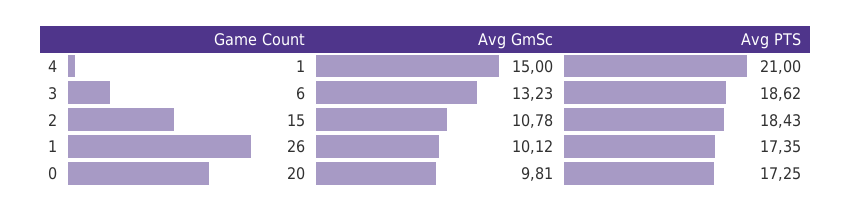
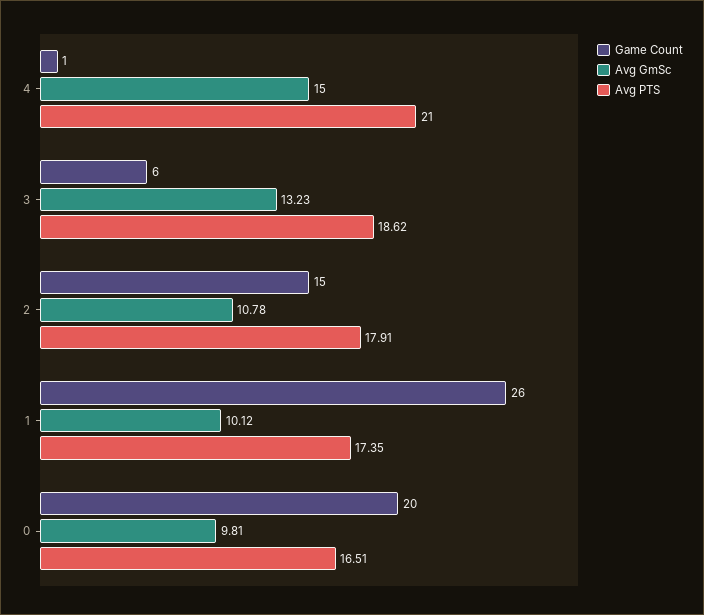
Avg PTS, 2: 18.43 -> 17.91
Avg PTS, 0: 17.25 -> 16.51

